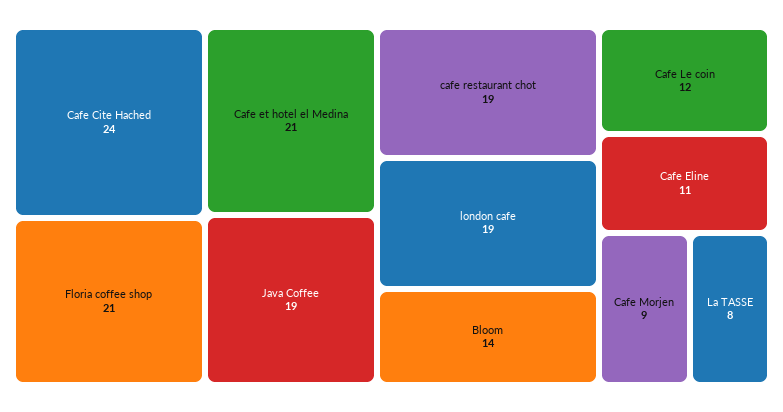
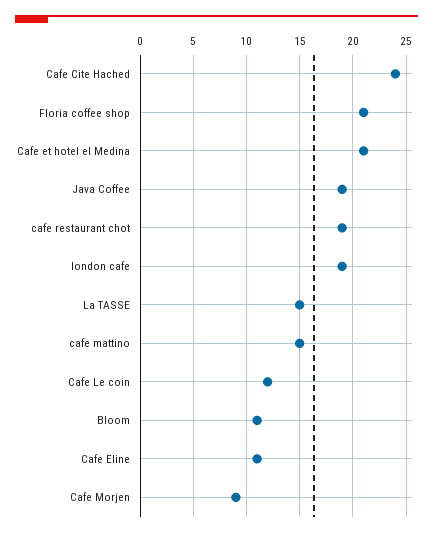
Bloom: 14 -> 11
La TASSE: 8 -> 15
cafe mattino: none -> 15

